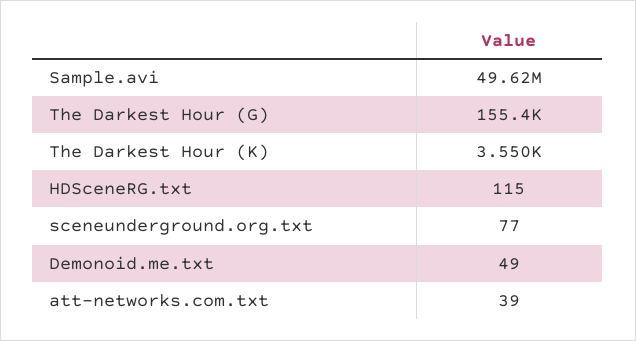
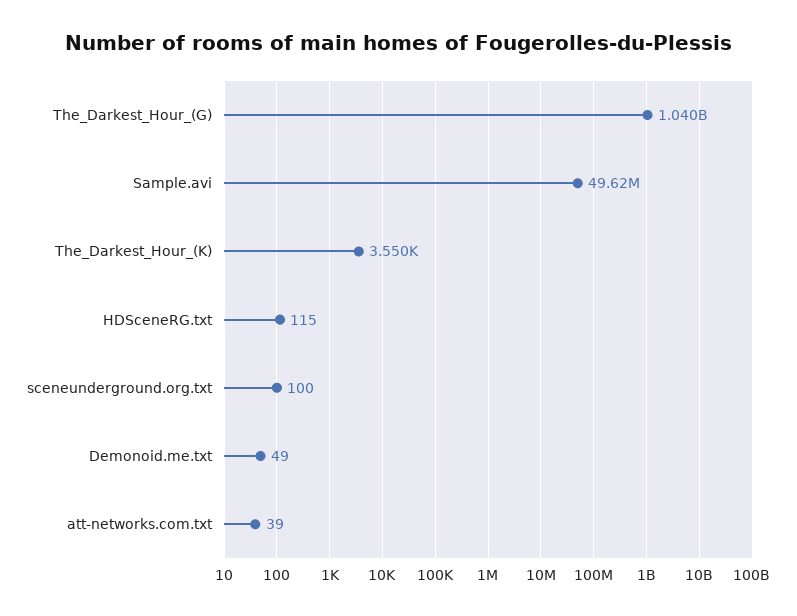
The Darkest Hour (G): 155400 -> 1040000000
sceneunderground.org.txt: 77 -> 100

